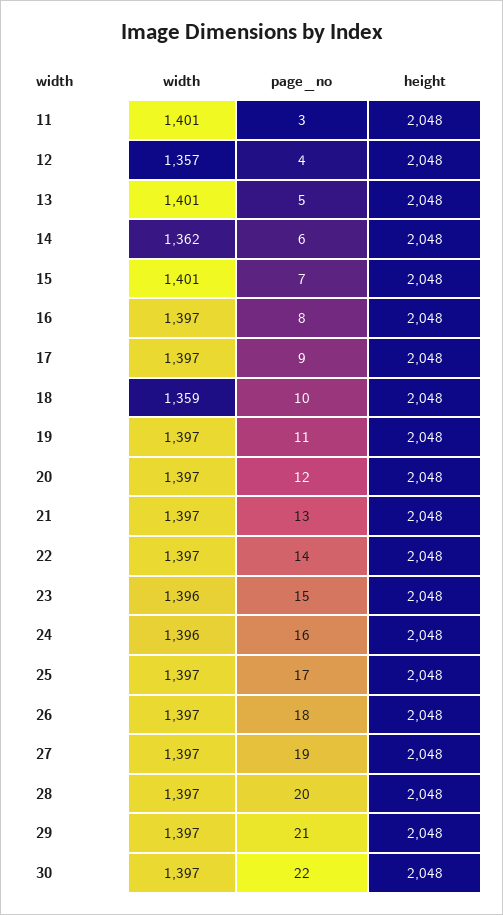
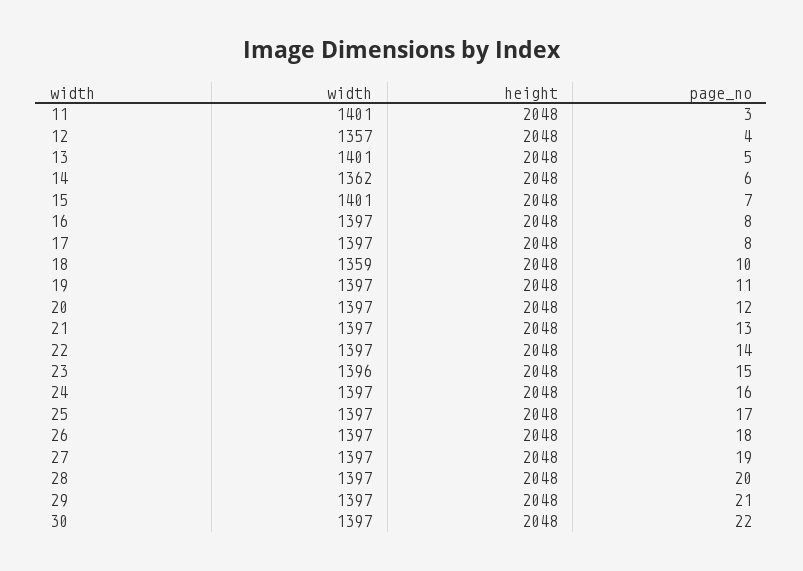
page_no, 17: 9 -> 8
width, 24: 1396 -> 1397

